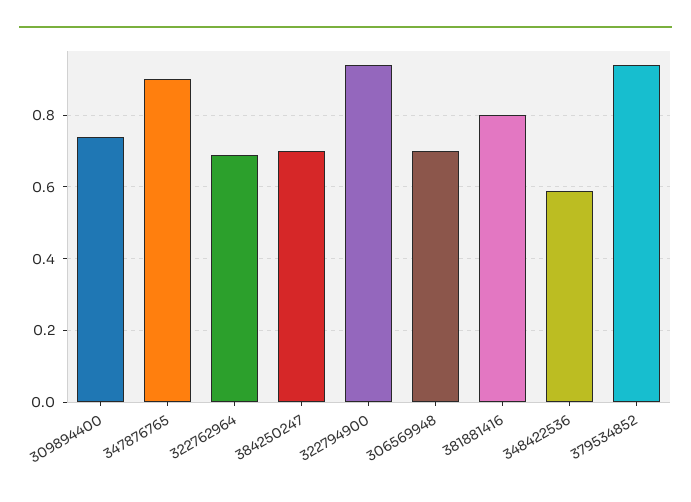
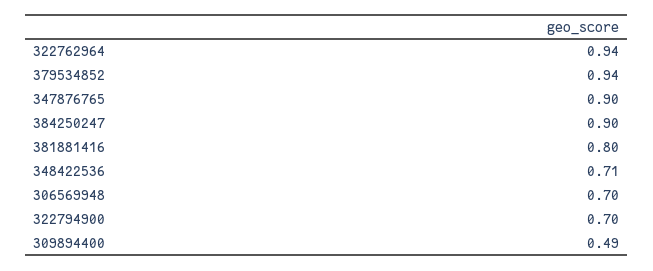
309894400: 0.75 -> 0.49
322762964: 0.7 -> 0.94
384250247: 0.7 -> 0.9
322794900: 0.95 -> 0.7
348422536: 0.6 -> 0.71

